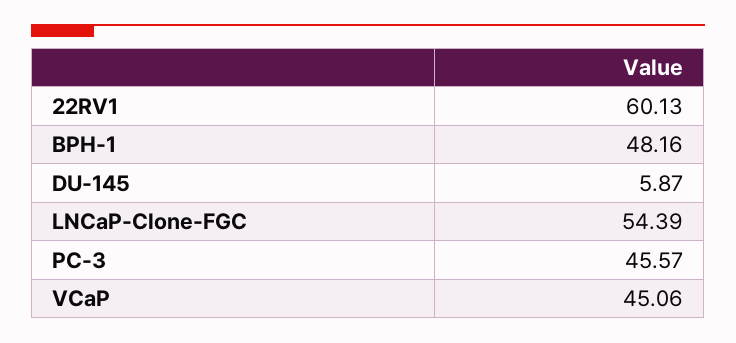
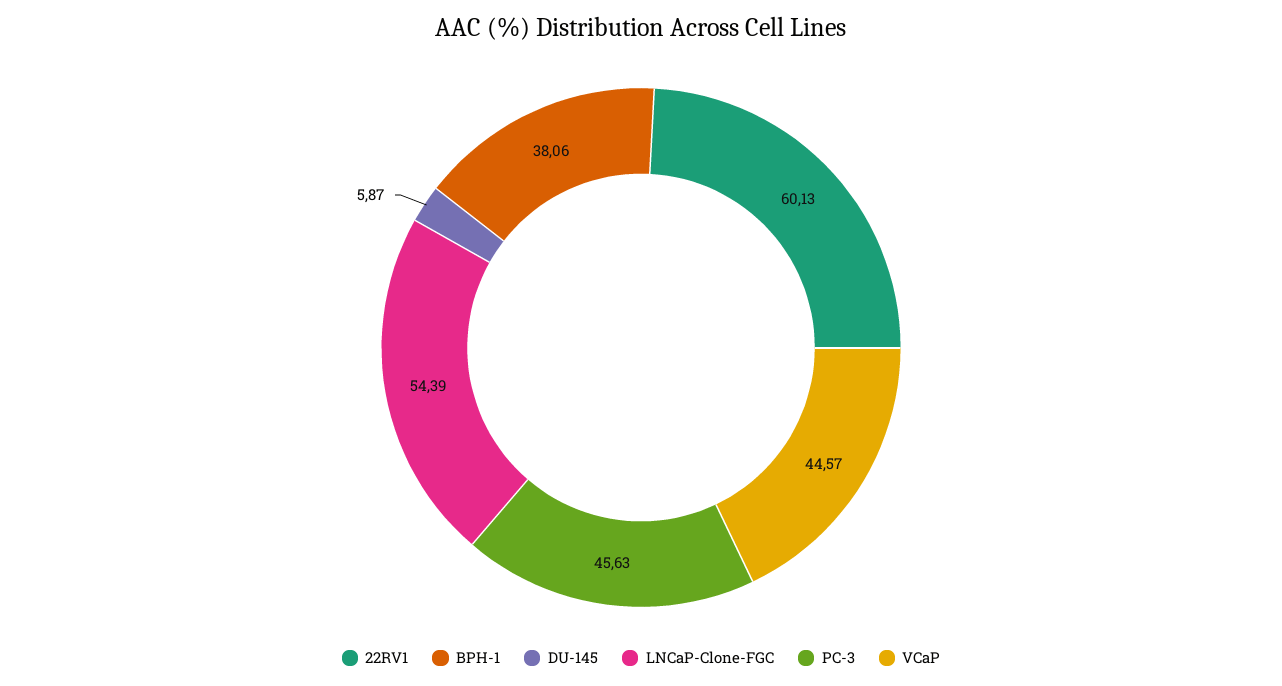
BPH-1: 48.16 -> 38.06
PC-3: 45.57 -> 45.63
VCaP: 45.06 -> 44.57

